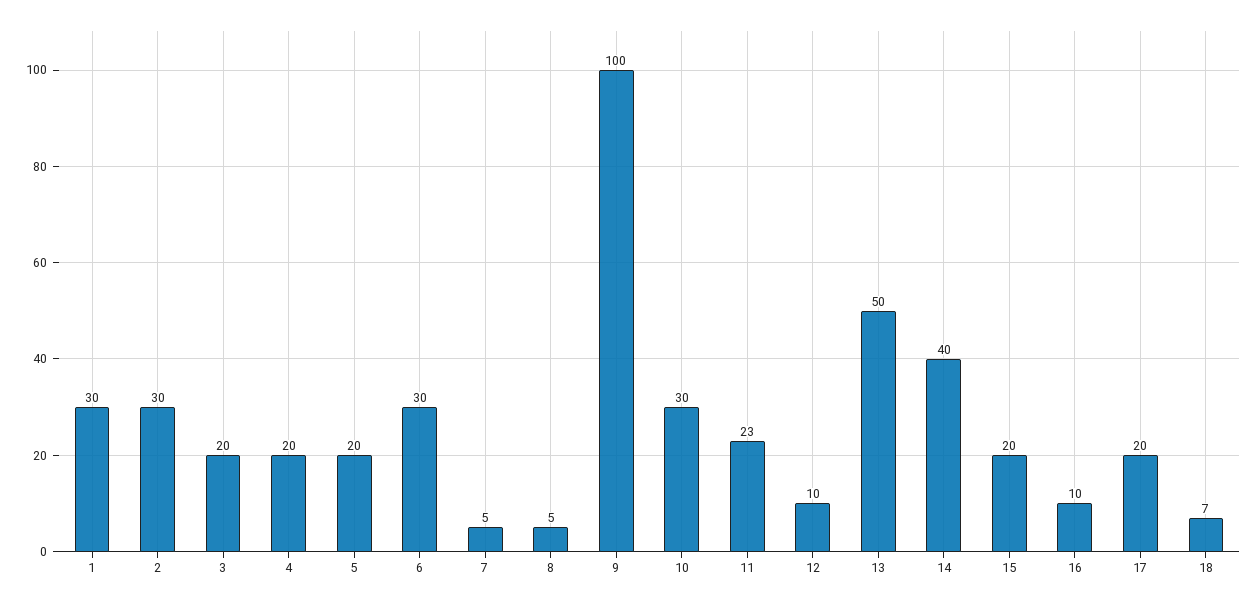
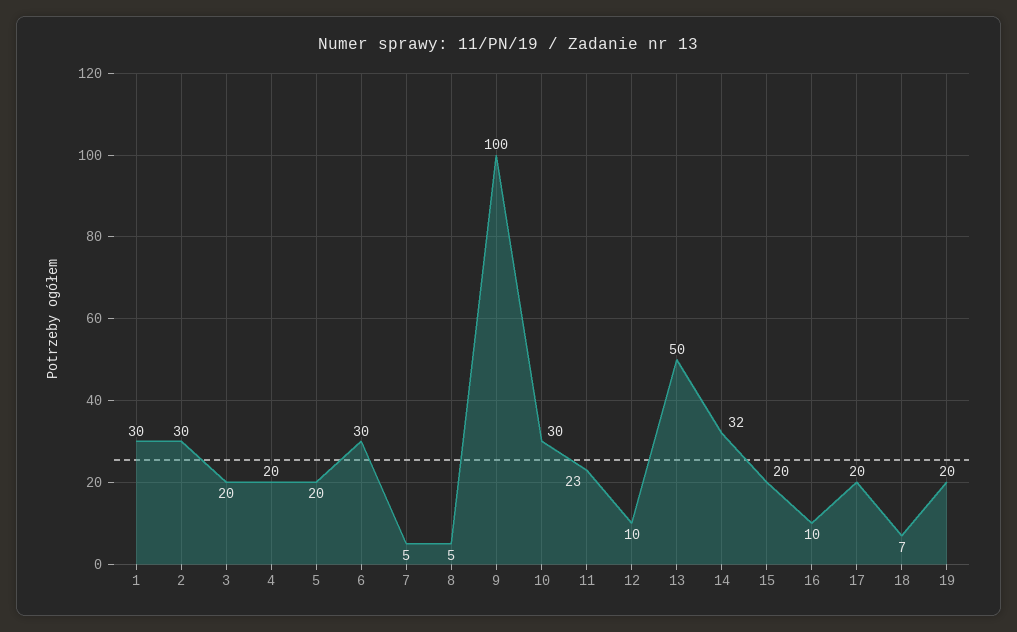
14: 40 -> 32
19: none -> 20

